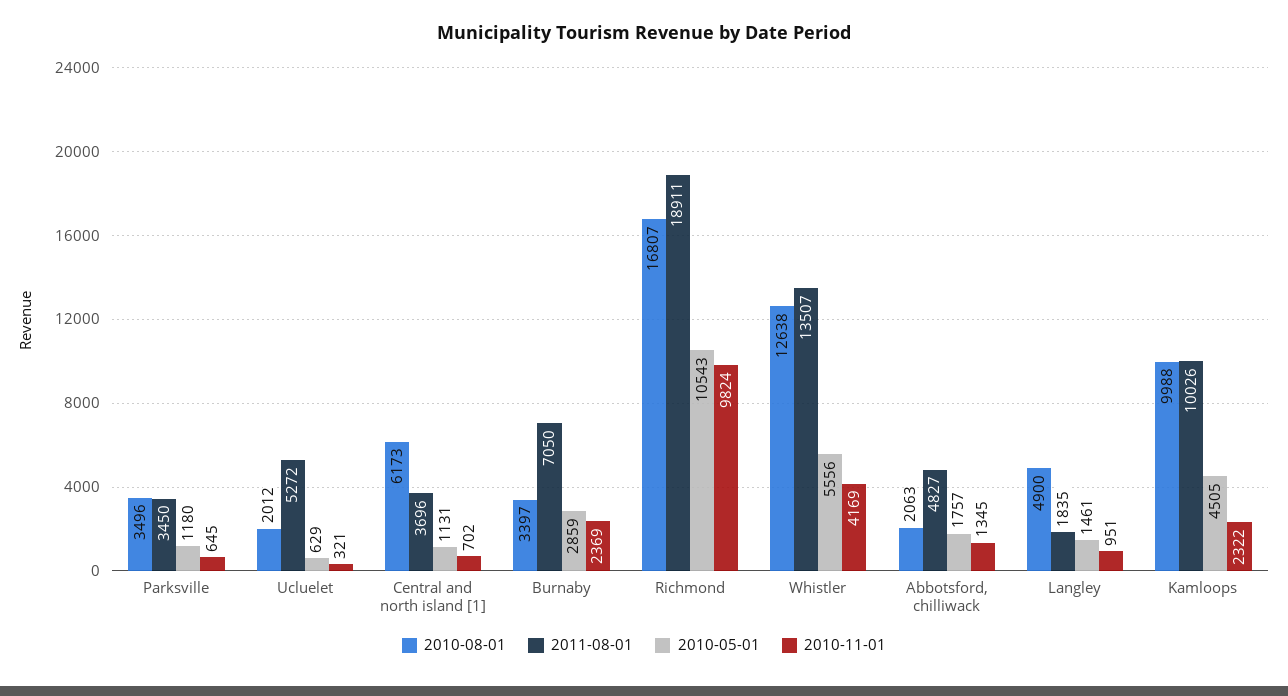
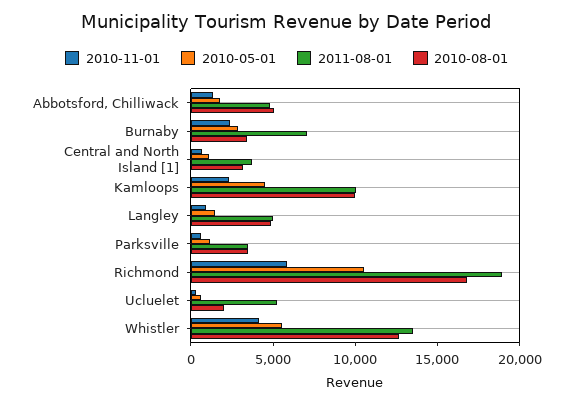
2010-08-01, Central and north island [1]: 6173 -> 3000
2010-11-01, Richmond: 9824 -> 6000
2010-08-01, Abbotsford, chilliwack: 2063 -> 5000
2011-08-01, Langley: 1835 -> 5000

